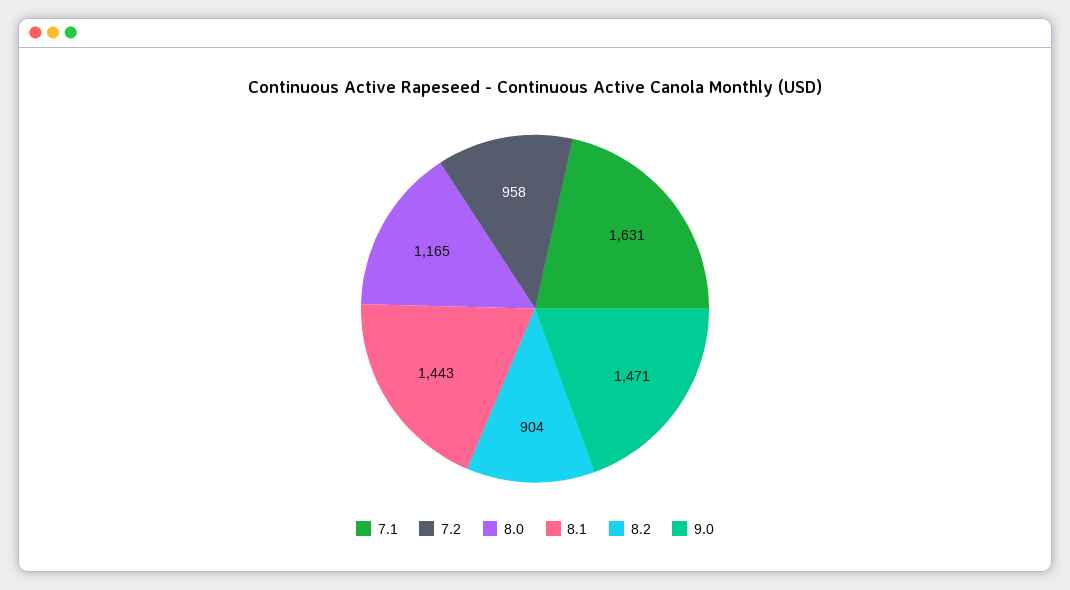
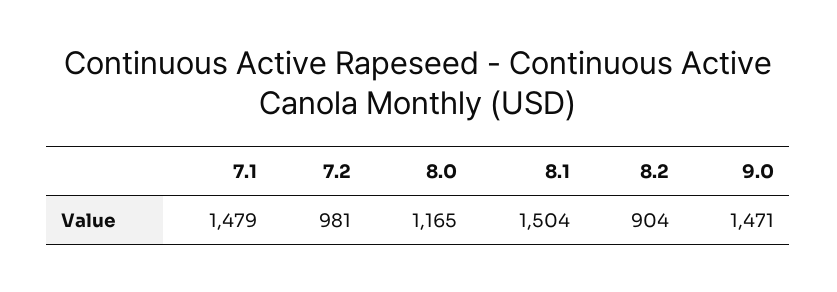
7.1: 1631 -> 1479
7.2: 958 -> 981
8.1: 1443 -> 1504

